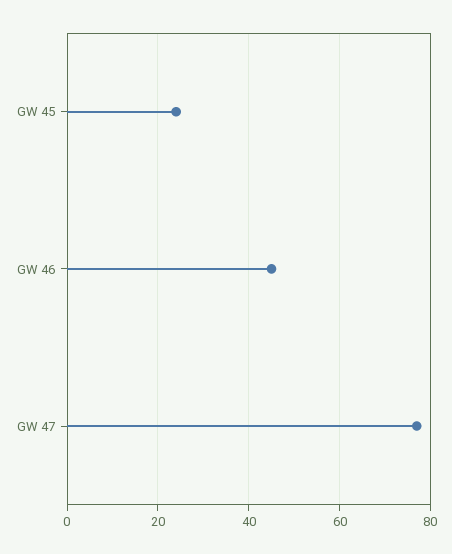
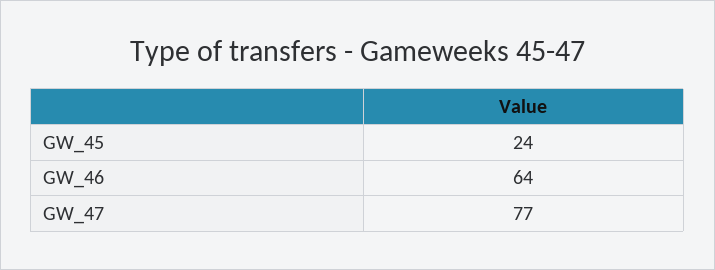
GW 46: 45 -> 64

